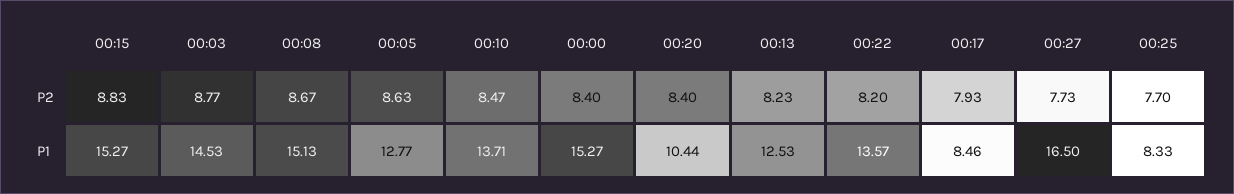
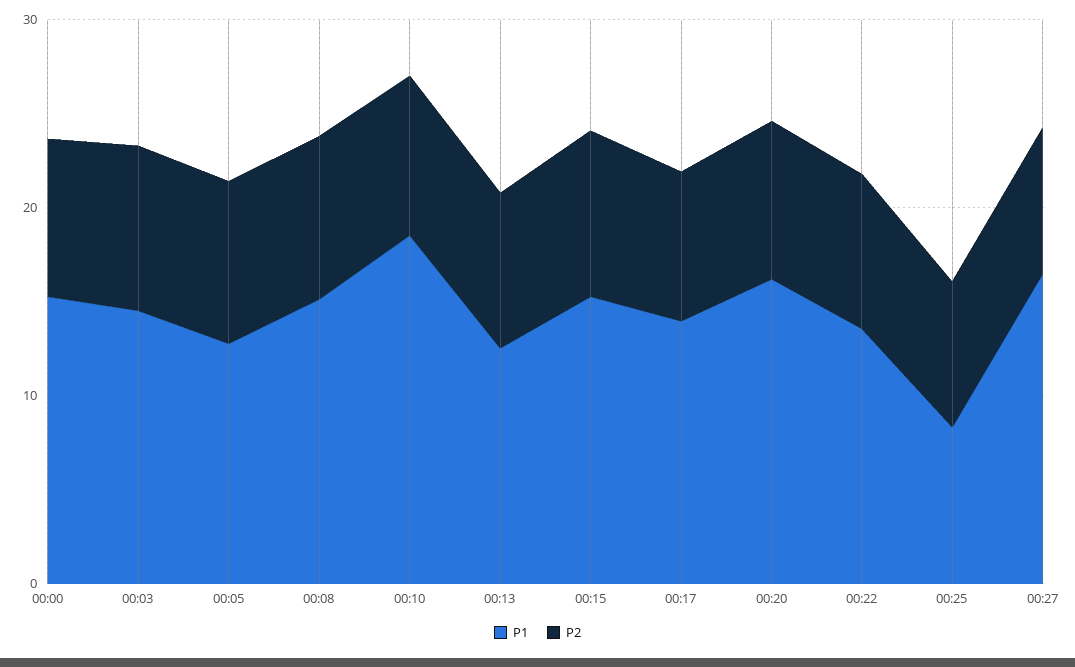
P1, 00:10: 13.71 -> 18
P1, 00:20: 10.44 -> 16
P1, 00:17: 8.46 -> 14

